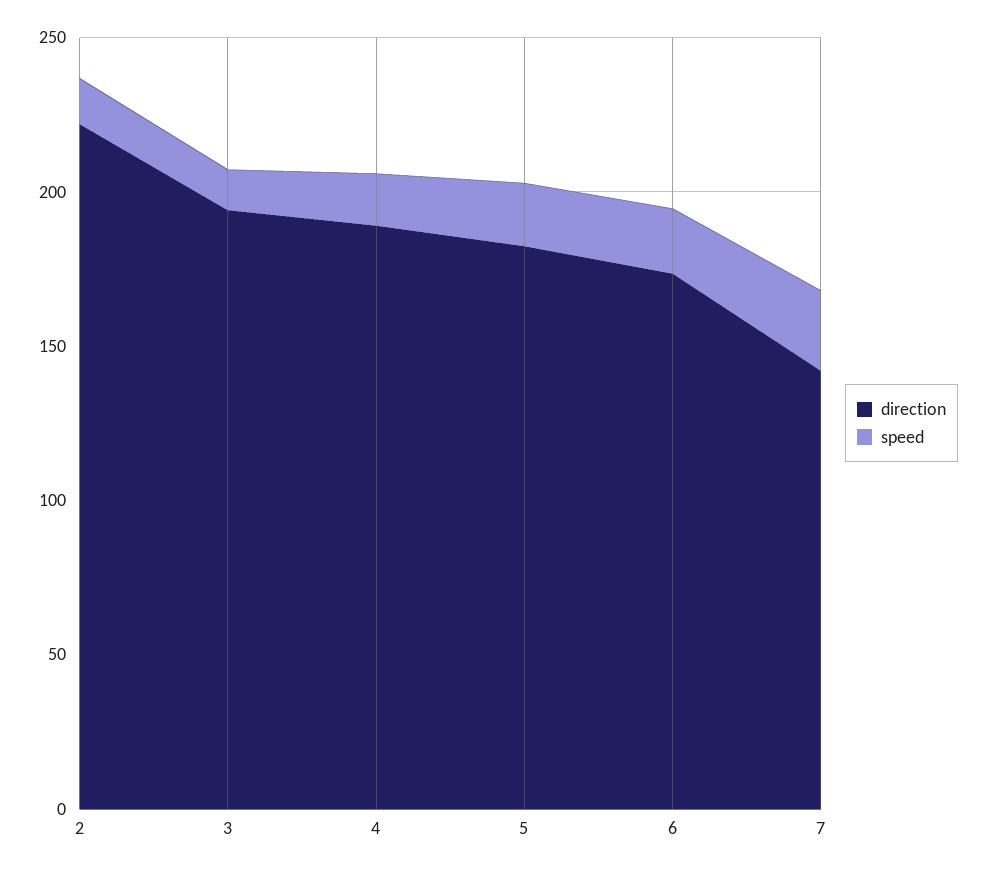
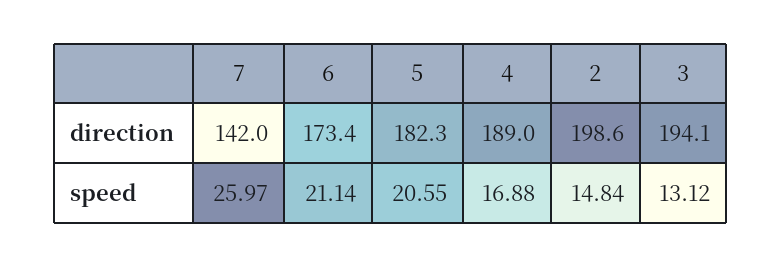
direction, 2: 220 -> 198.6

